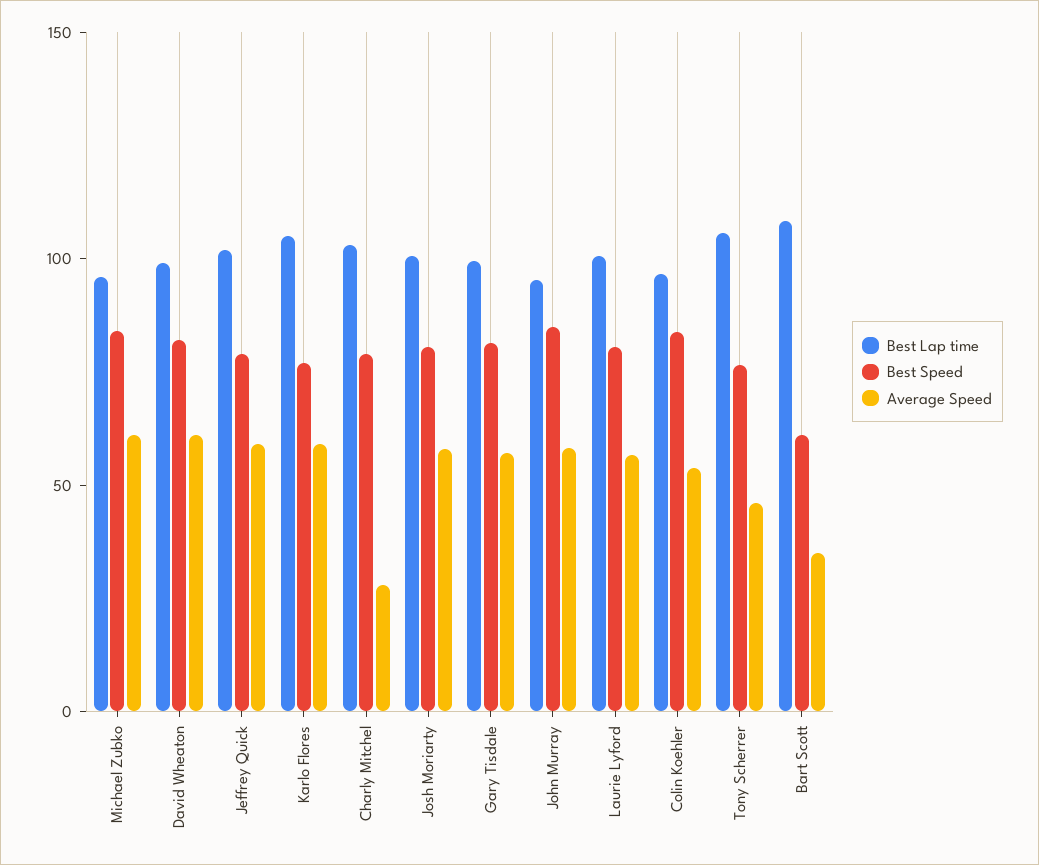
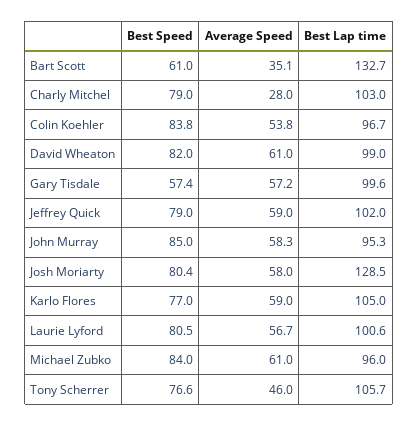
Best Lap time, Josh Moriarty: 100 -> 128.5
Best Speed, Gary Tisdale: 80 -> 57.4
Best Lap time, Bart Scott: 110 -> 132.7

